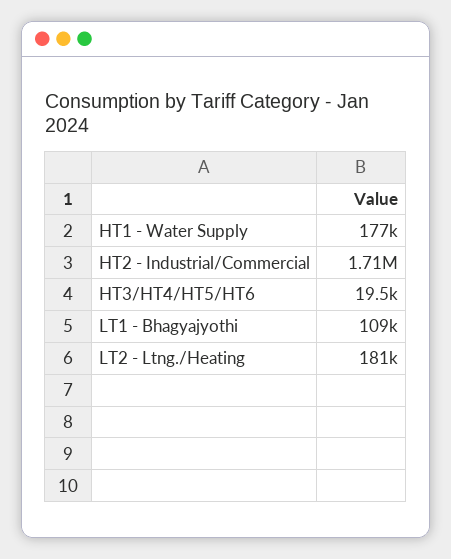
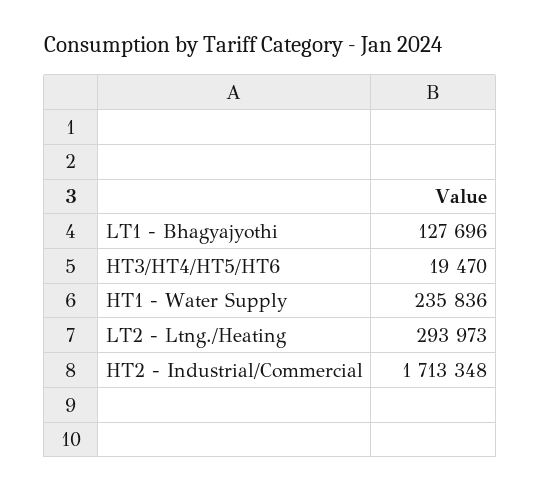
HT1 - Water Supply: 177000 -> 235836
LT1 - Bhagyajyothi: 109000 -> 127696
LT2 - Ltng./Heating: 181000 -> 293973

